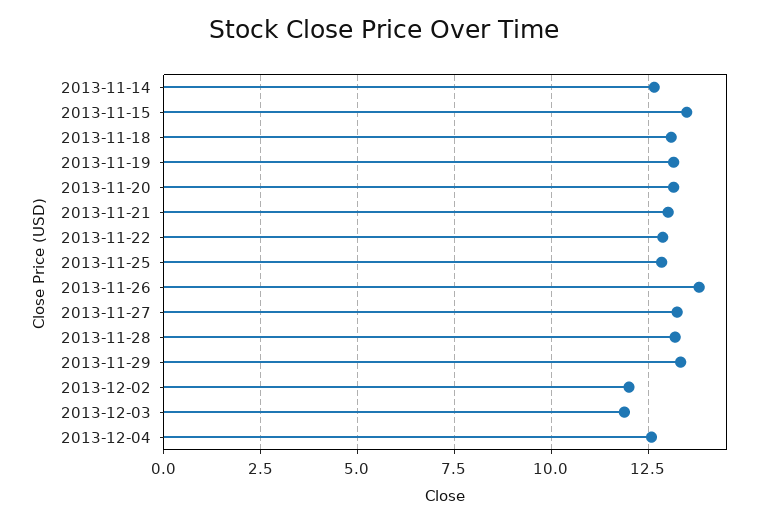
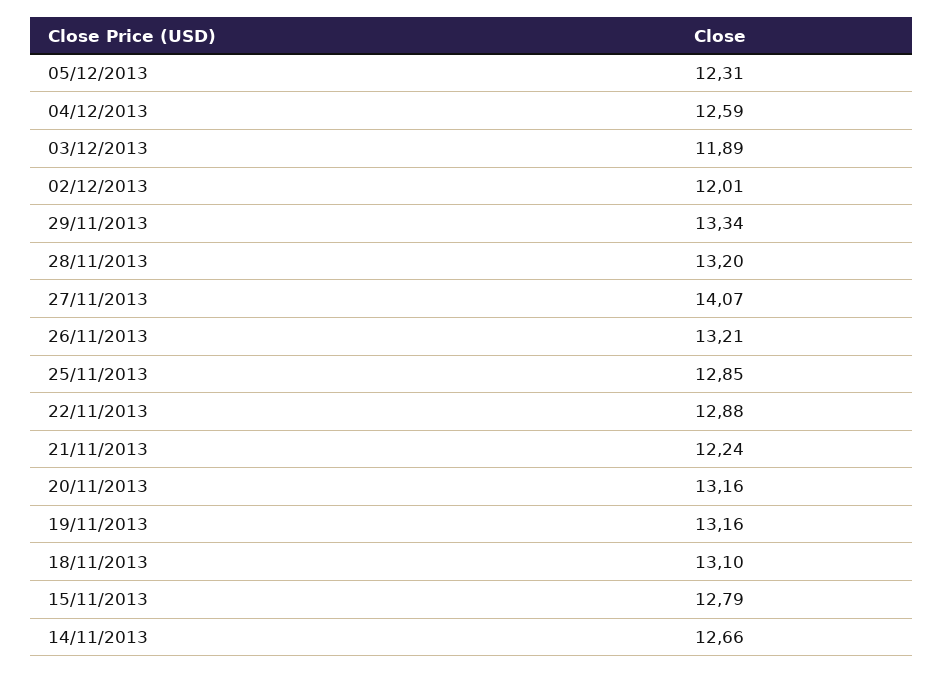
2013-11-15: 13.5 -> 12.79
2013-11-21: 13 -> 12.24
2013-11-26: 13.75 -> 13.21
2013-11-27: 13.25 -> 14.07
05/12/2013: none -> 12.31

